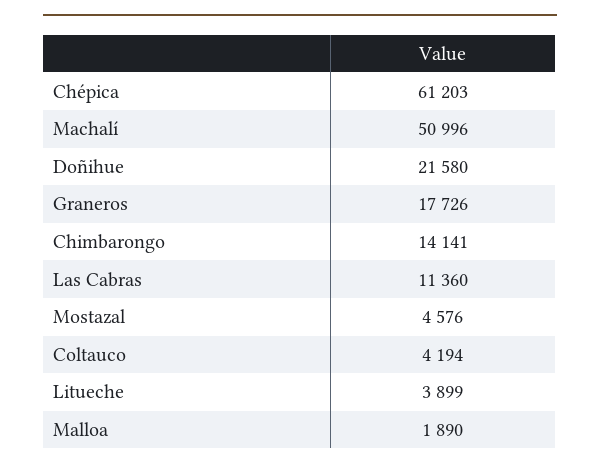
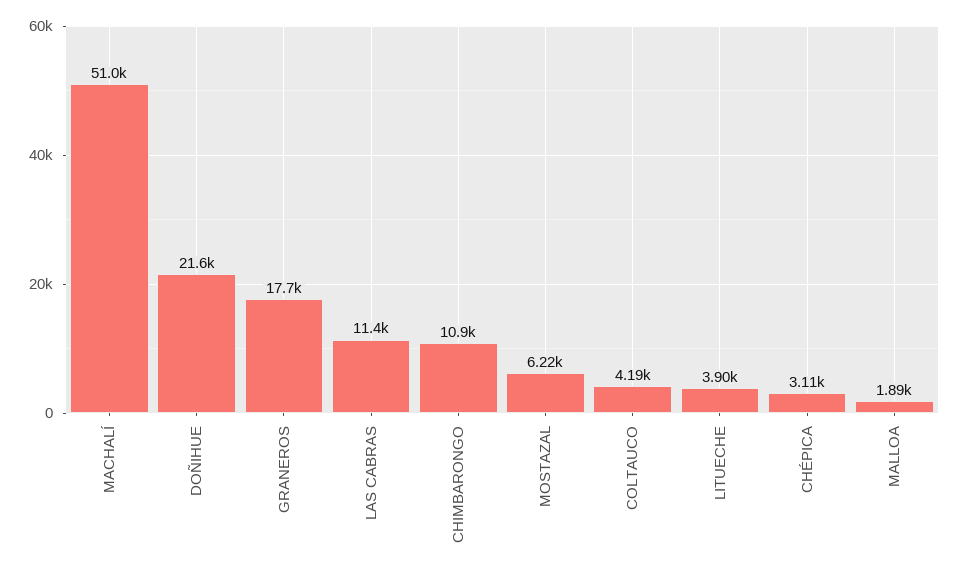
Chépica: 61203 -> 3110
Chimbarongo: 14141 -> 10900
Mostazal: 4576 -> 6220

